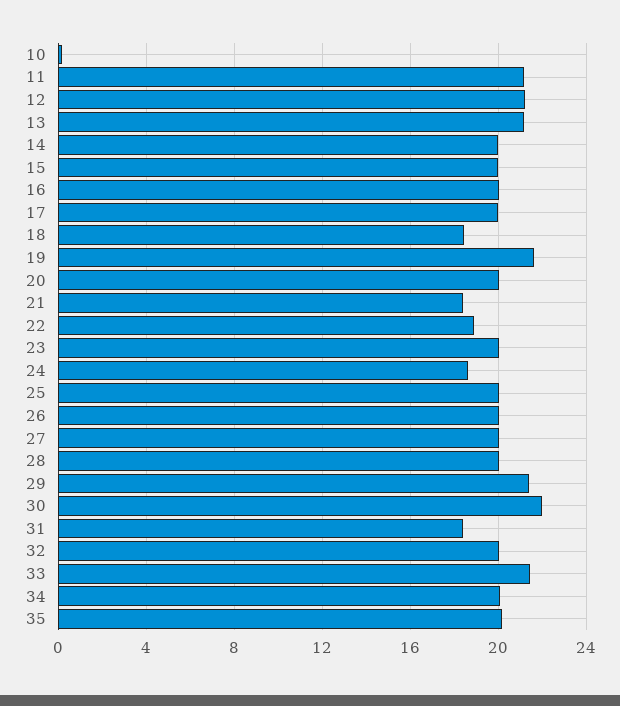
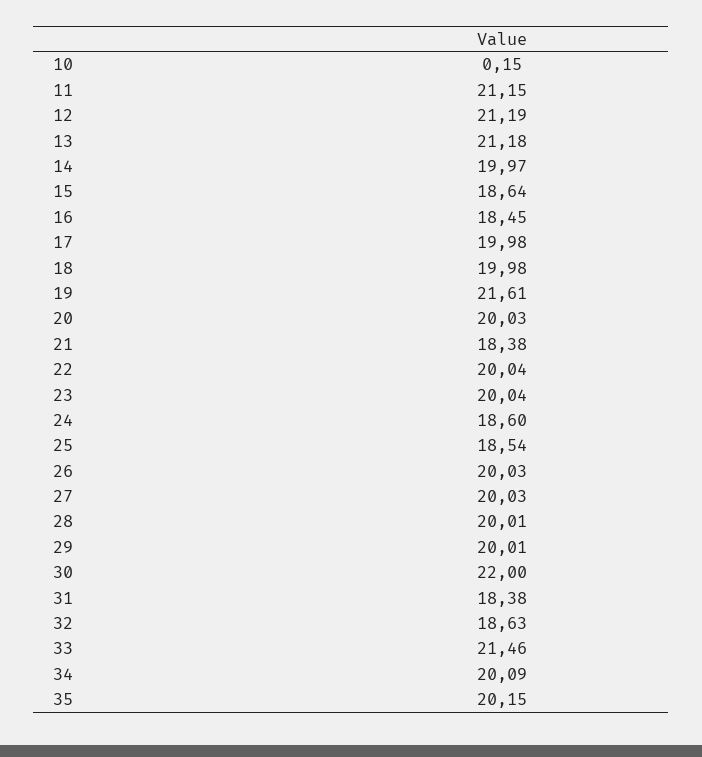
15: 20 -> 18.64
16: 20 -> 18.45
18: 18.5 -> 19.98
22: 19 -> 20.04
25: 20 -> 18.54
29: 21.5 -> 20.01
32: 20 -> 18.63

